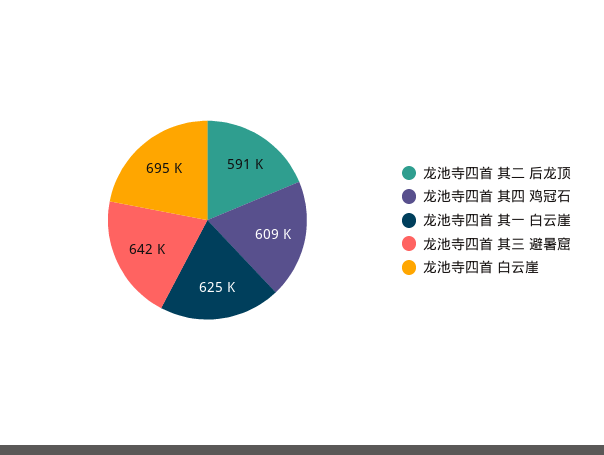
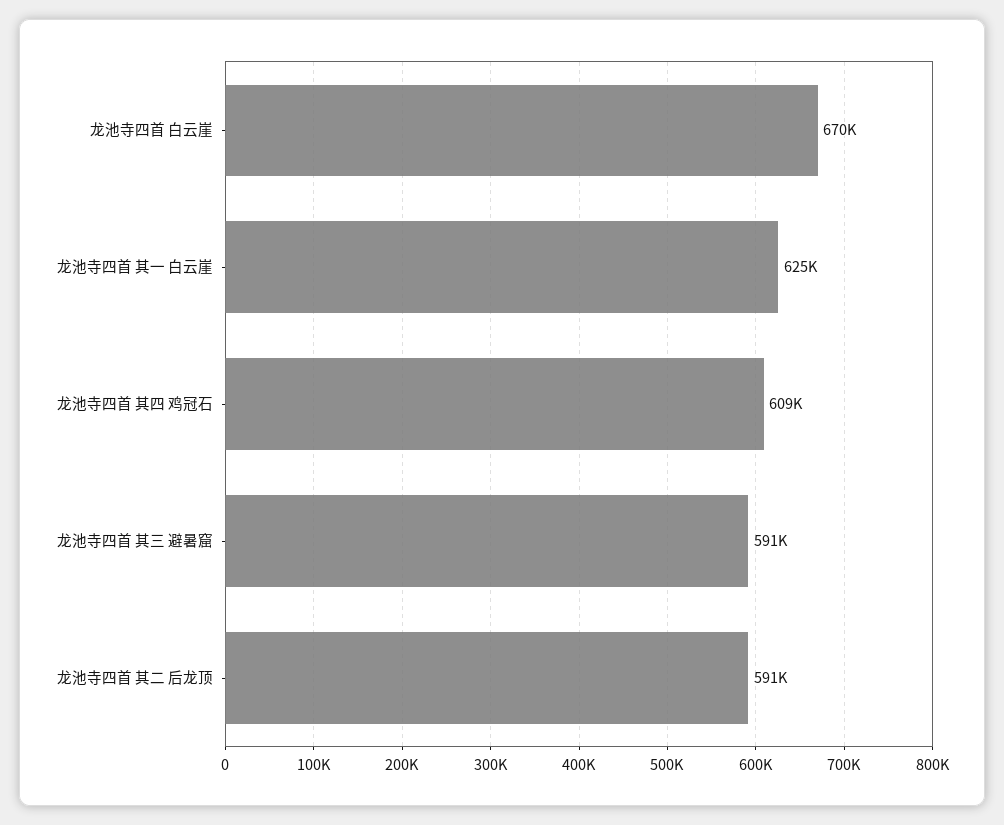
龙池寺四首 其三 避暑窟: 642000 -> 591000
龙池寺四首 白云崖: 695000 -> 670000

